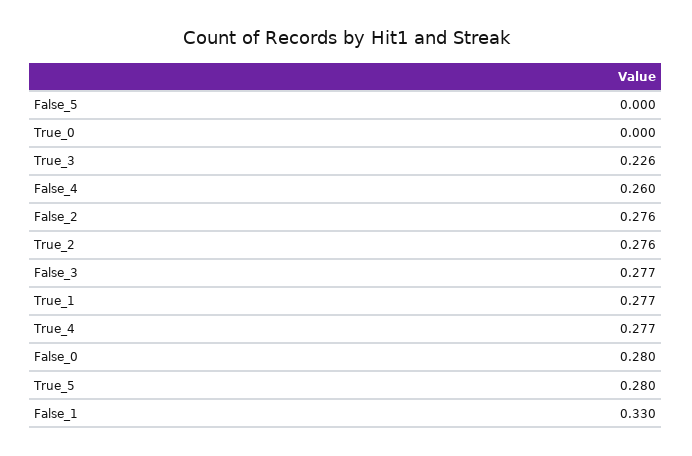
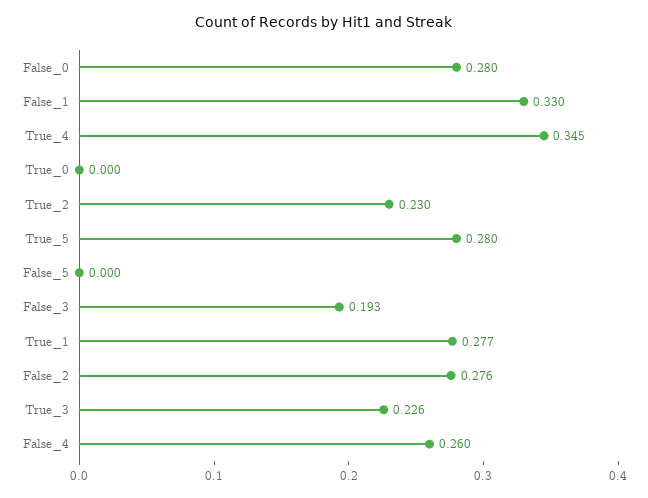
True_2: 0.276 -> 0.23
False_3: 0.277 -> 0.193
True_4: 0.277 -> 0.345

